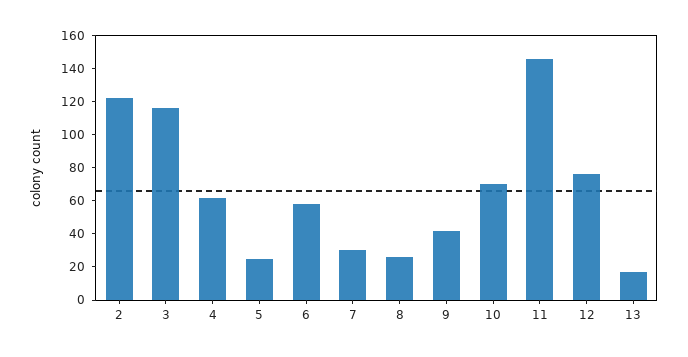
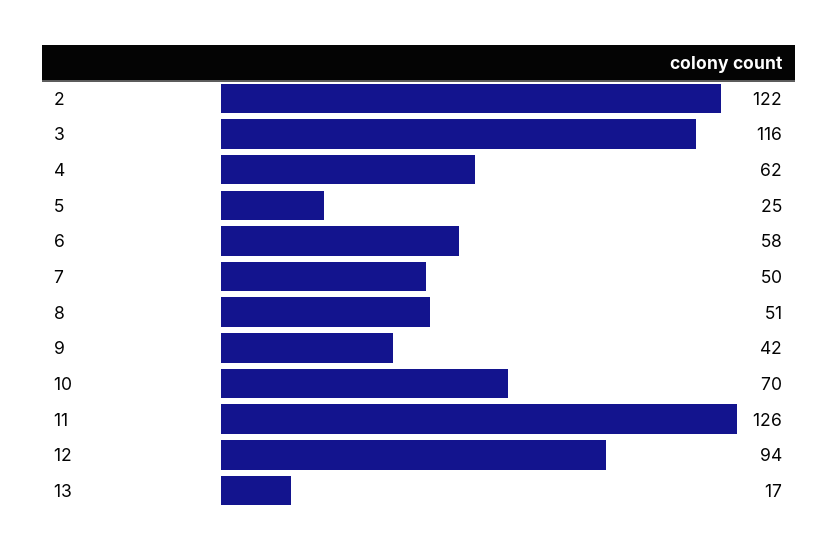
7: 30 -> 50
8: 25 -> 51
11: 145 -> 126
12: 75 -> 94

